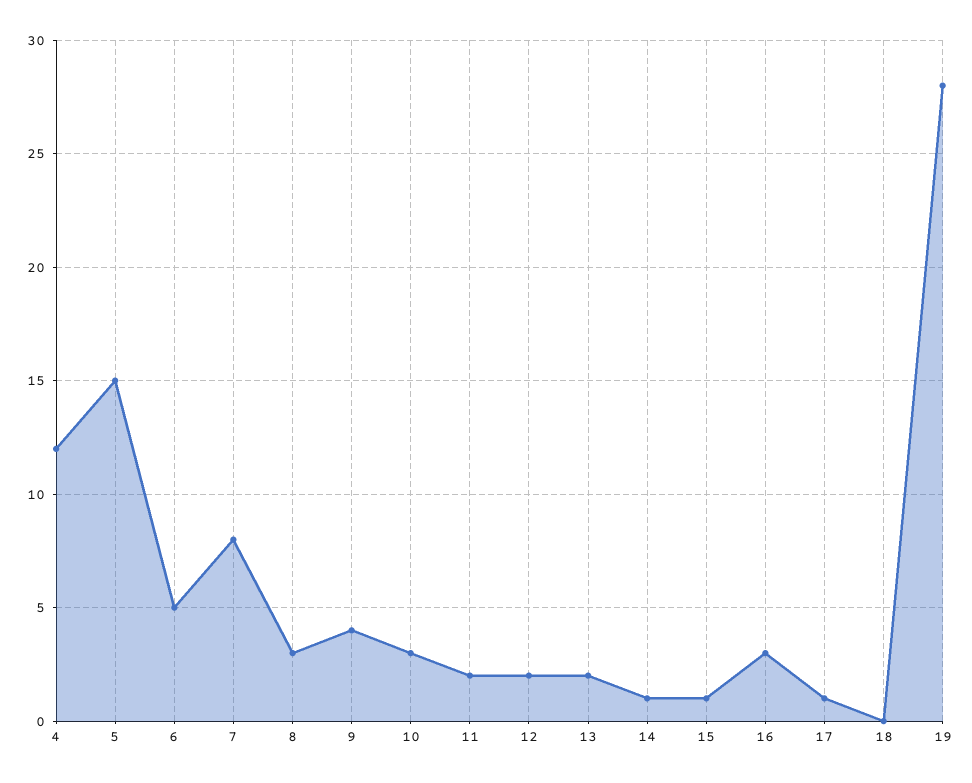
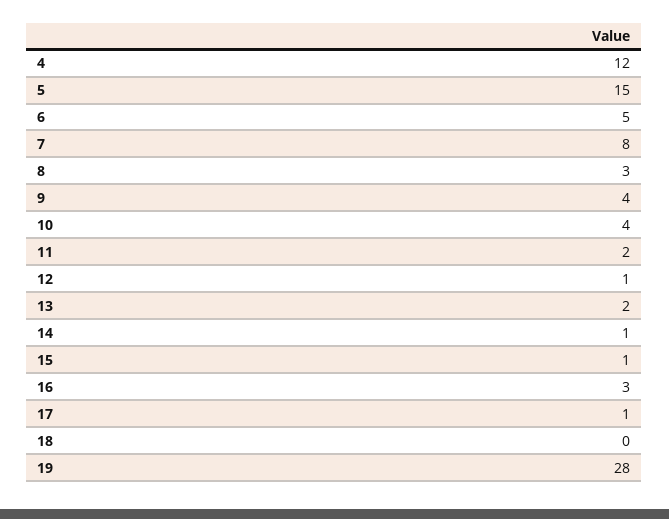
10: 3 -> 4
12: 2 -> 1

